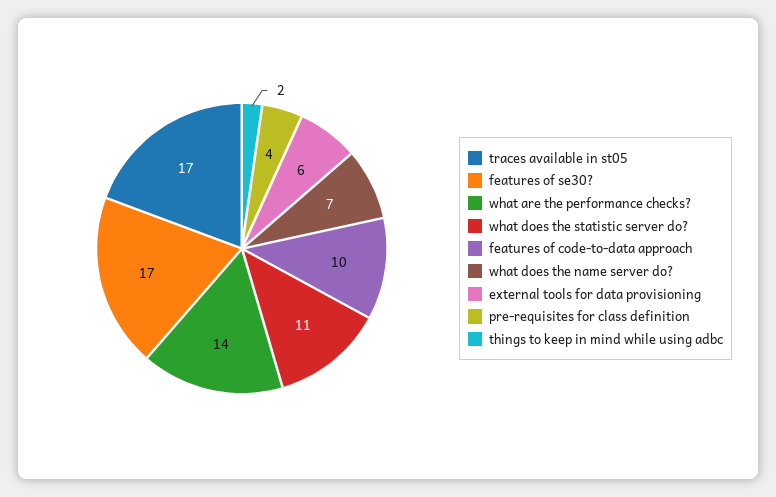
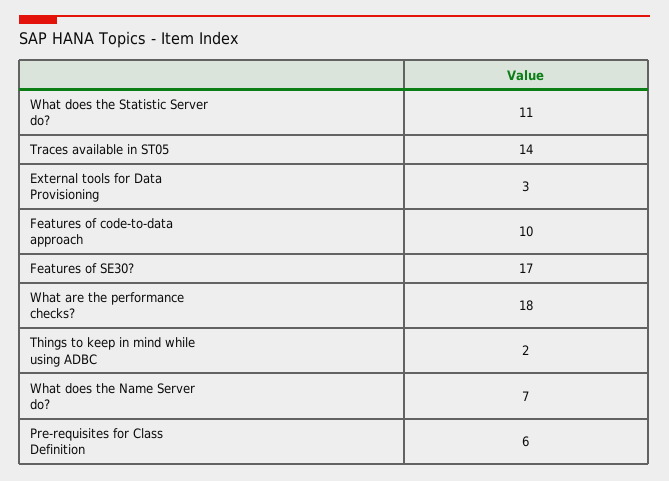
traces available in st05: 17 -> 14
what are the performance checks?: 14 -> 18
external tools for data provisioning: 6 -> 3
pre-requisites for class definition: 4 -> 6

